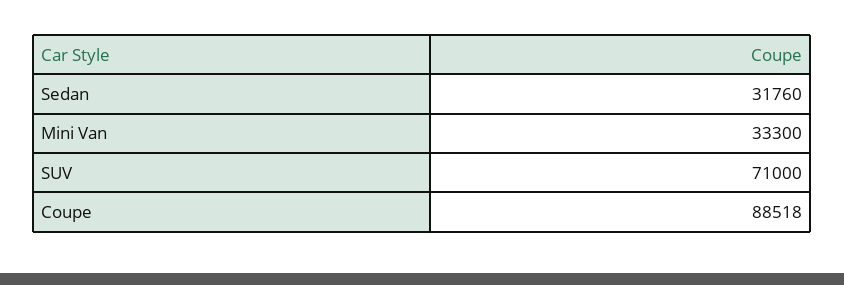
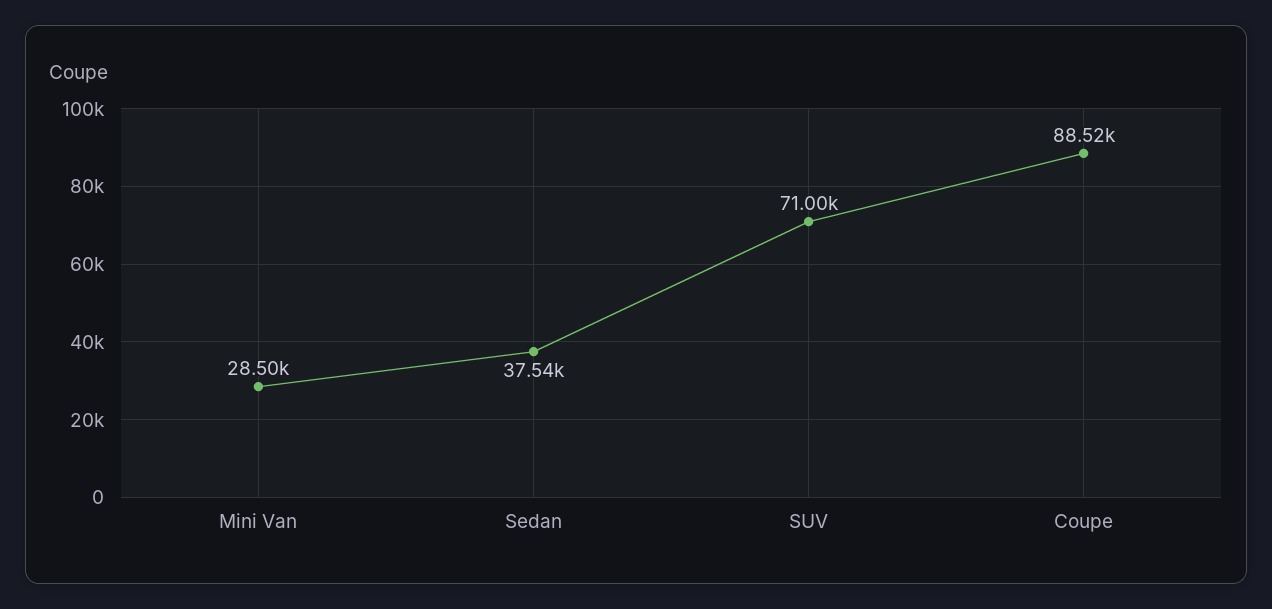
Sedan: 31760 -> 37540
Mini Van: 33300 -> 28500

